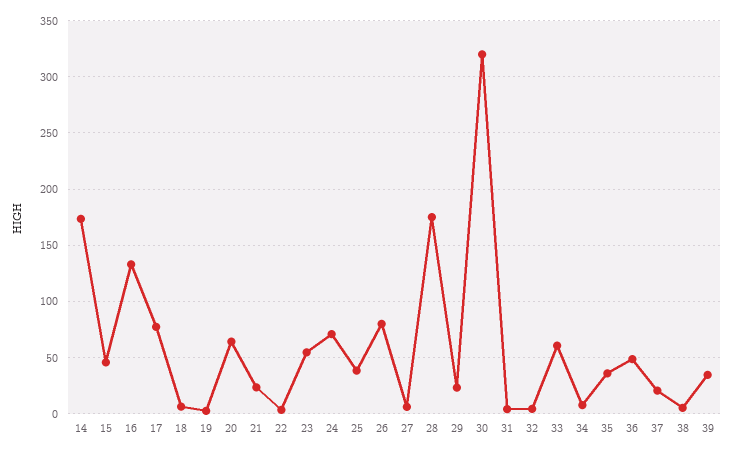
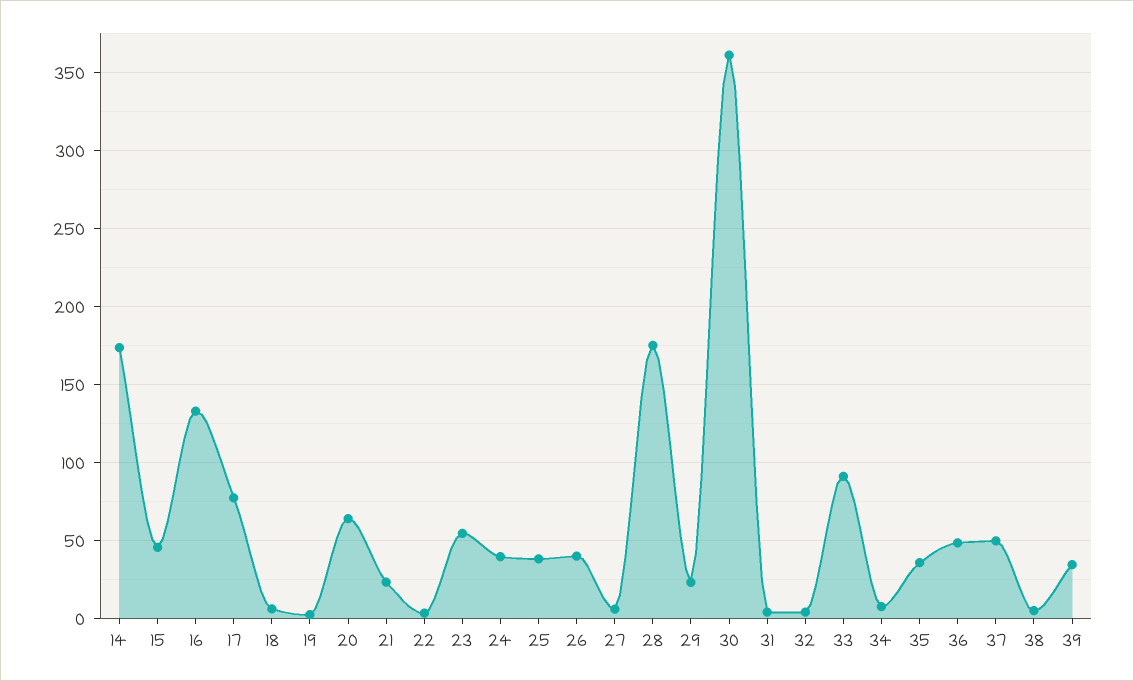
24: 70 -> 40
26: 80 -> 40
30: 320 -> 360
33: 60 -> 90
37: 20 -> 50

